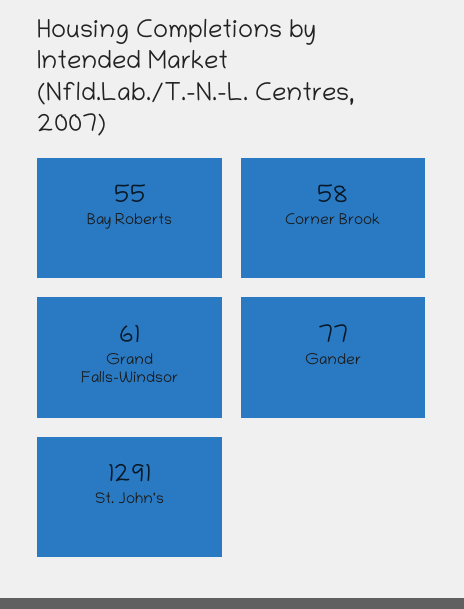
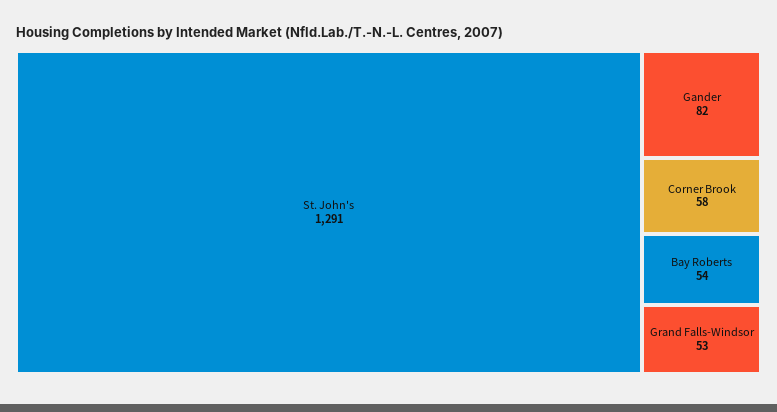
Bay Roberts: 55 -> 54
Grand Falls-Windsor: 61 -> 53
Gander: 77 -> 82

